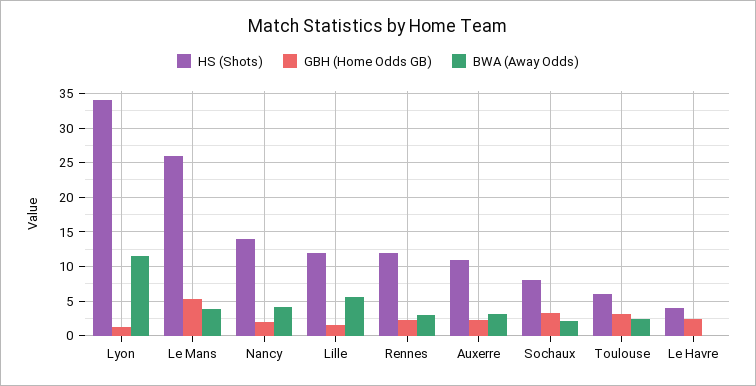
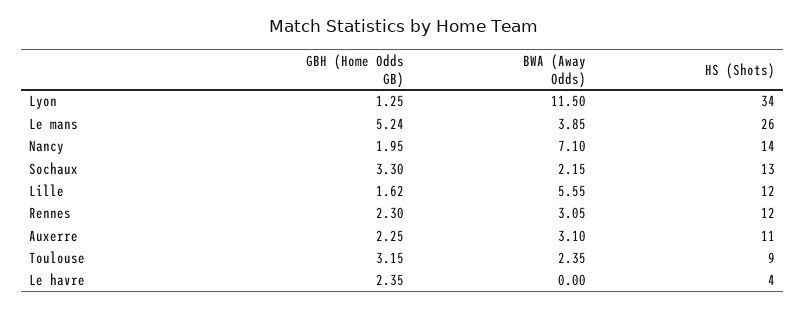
BWA (Away Odds), Nancy: 4 -> 7.1
HS (Shots), Sochaux: 8 -> 13
HS (Shots), Toulouse: 6 -> 9

